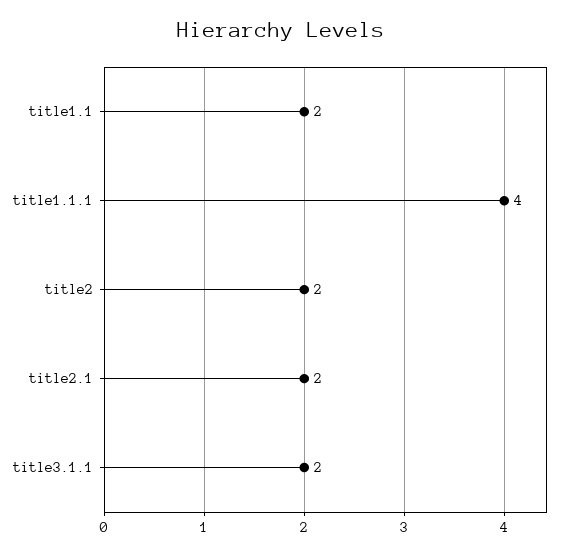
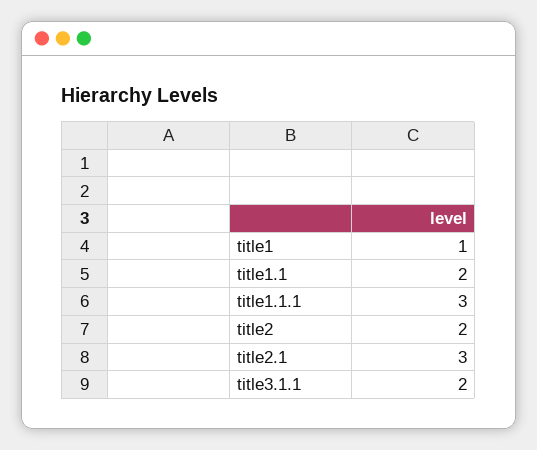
title1.1.1: 4 -> 3
title2.1: 2 -> 3
title1: none -> 1

